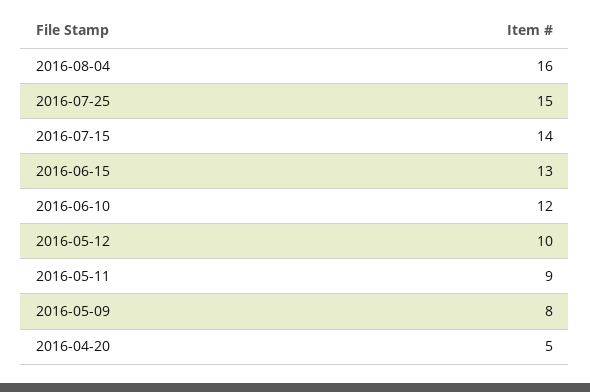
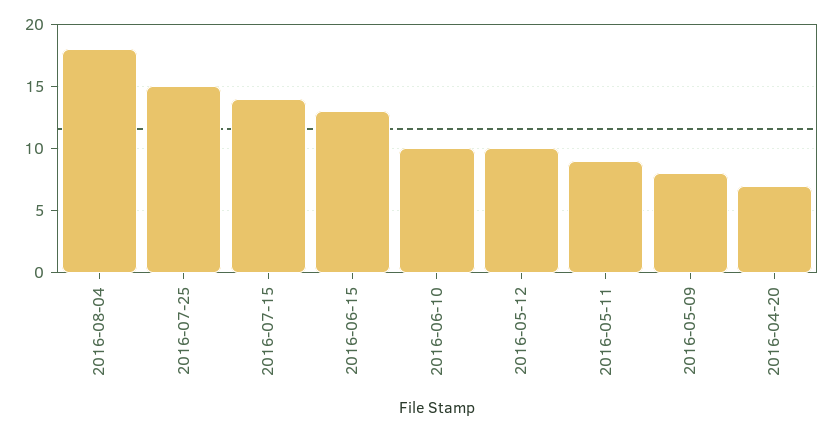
2016-08-04: 16 -> 18
2016-06-10: 12 -> 10
2016-04-20: 5 -> 7

